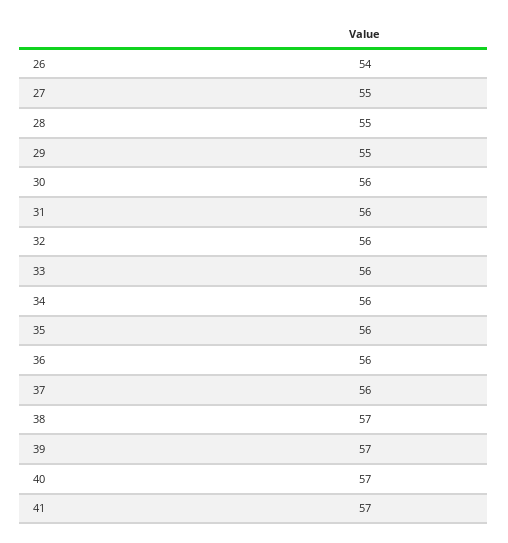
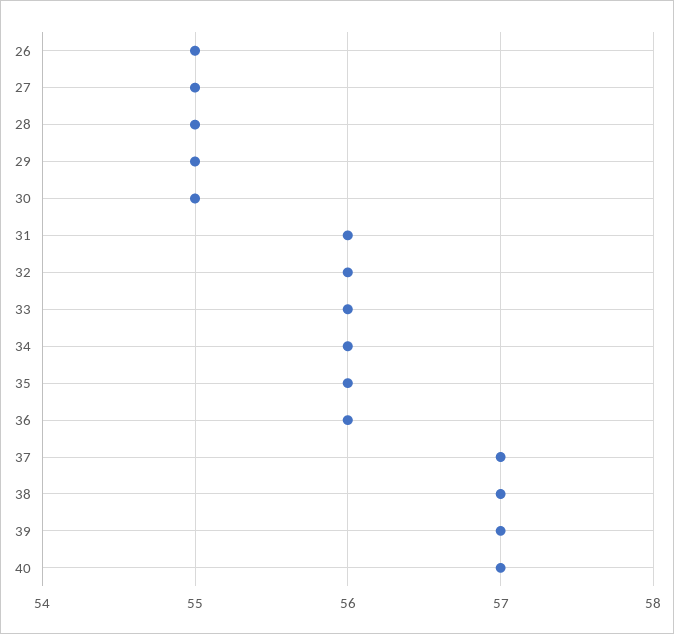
26: 54 -> 55
30: 56 -> 55
37: 56 -> 57
41: 57 -> none

